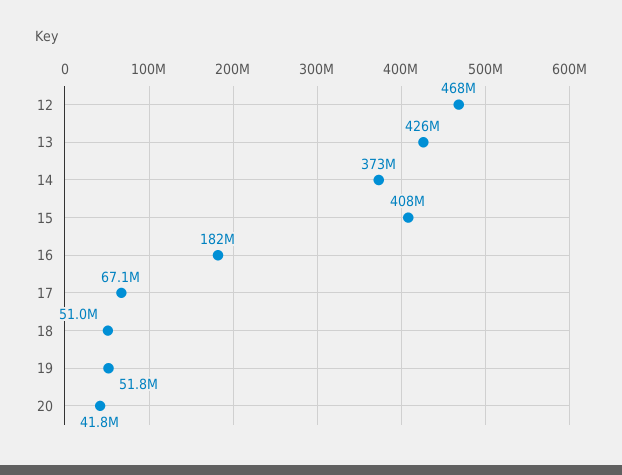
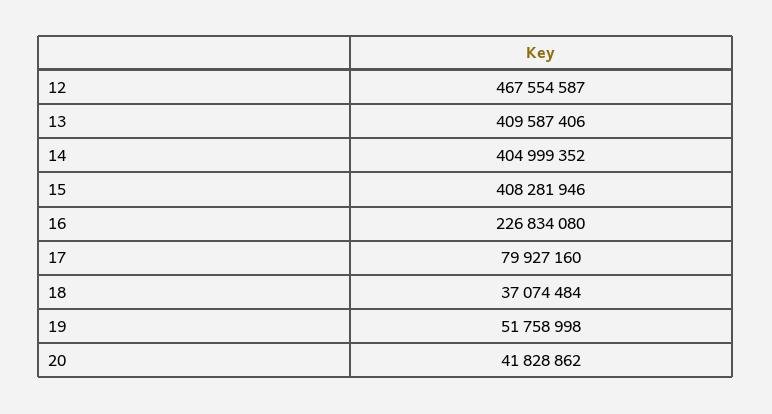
13: 426000000 -> 409587406
14: 373000000 -> 404999352
16: 182000000 -> 226834080
17: 67100000 -> 79927160
18: 51000000 -> 37074484

